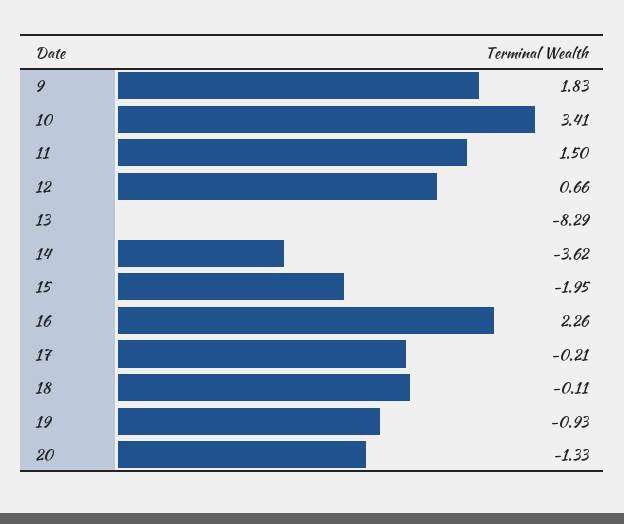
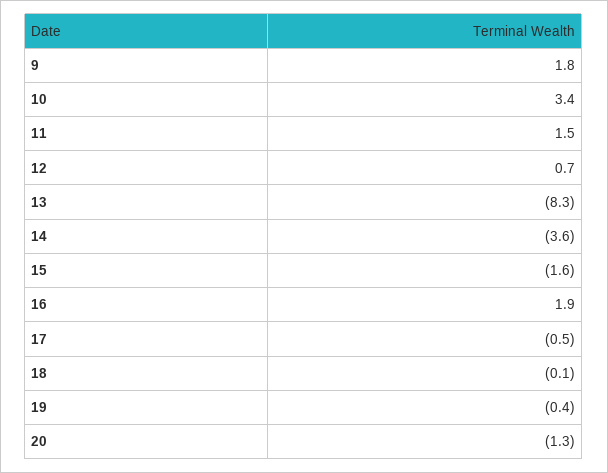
15: -1.95 -> -1.6
16: 2.26 -> 1.9
17: -0.21 -> -0.5
19: -0.93 -> -0.4

